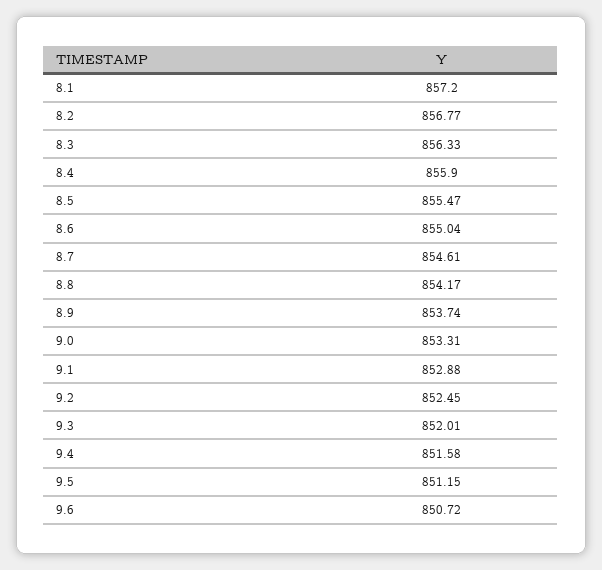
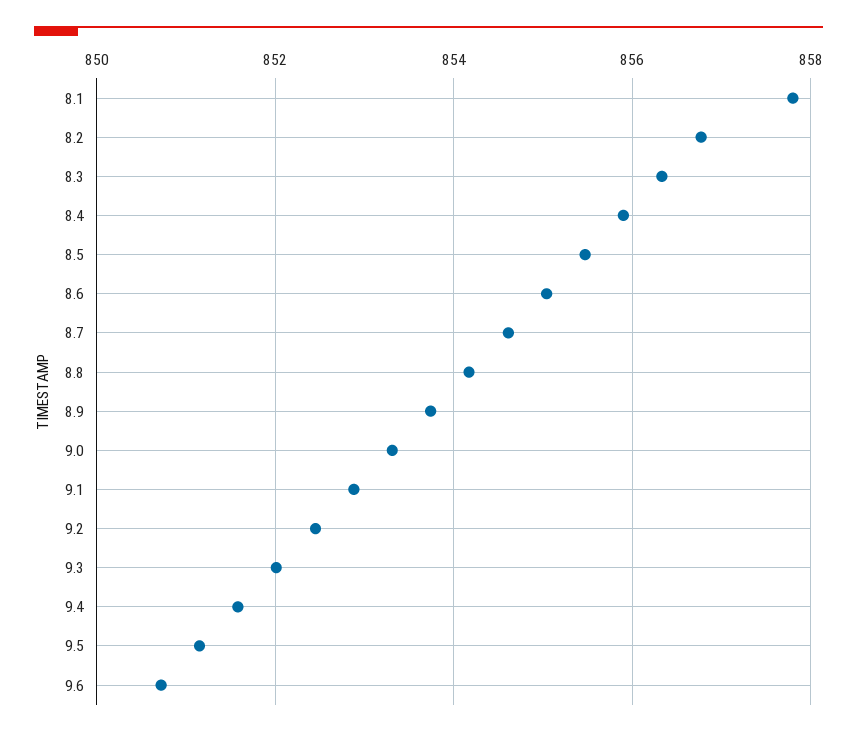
8.1: 857.2 -> 857.8

